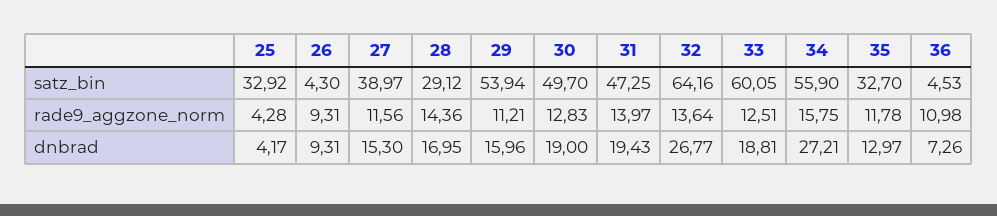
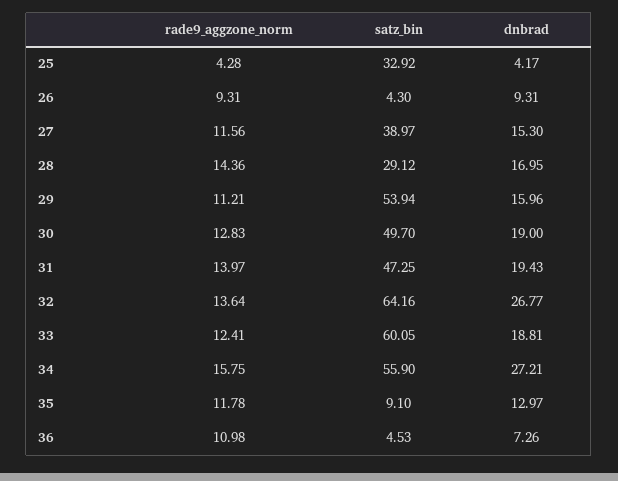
35, satz_bin: 32.7 -> 9.1
33, rade9_aggzone_norm: 12.51 -> 12.41

